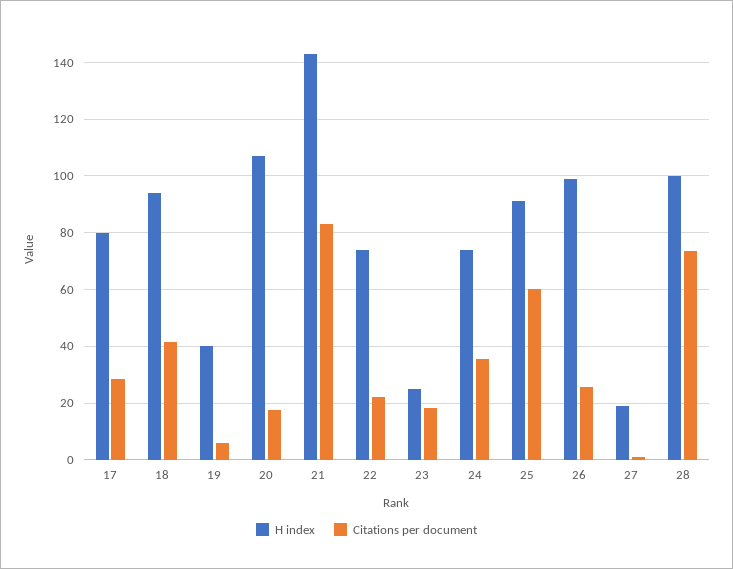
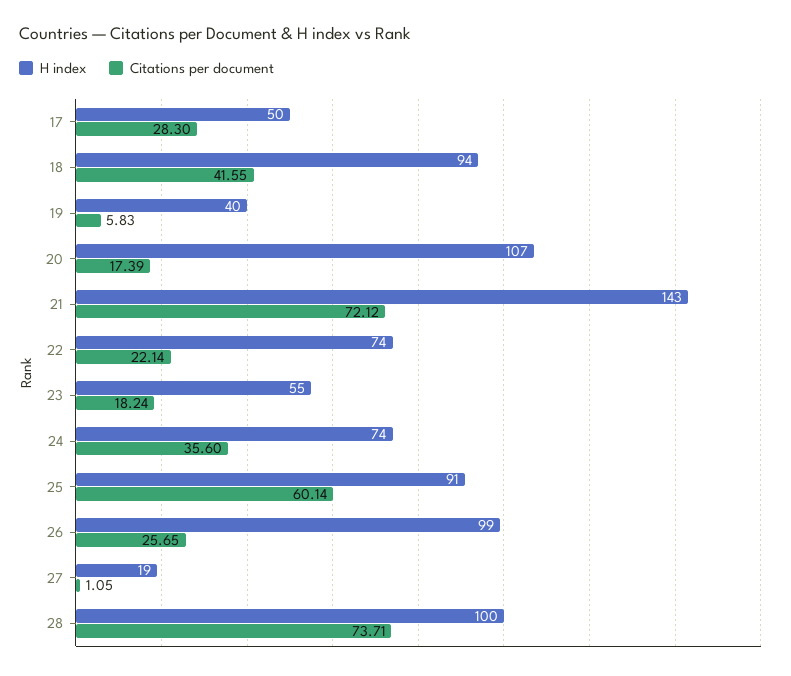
H index, 17: 80 -> 50
Citations per document, 21: 82.5 -> 72.12
H index, 23: 25 -> 55

